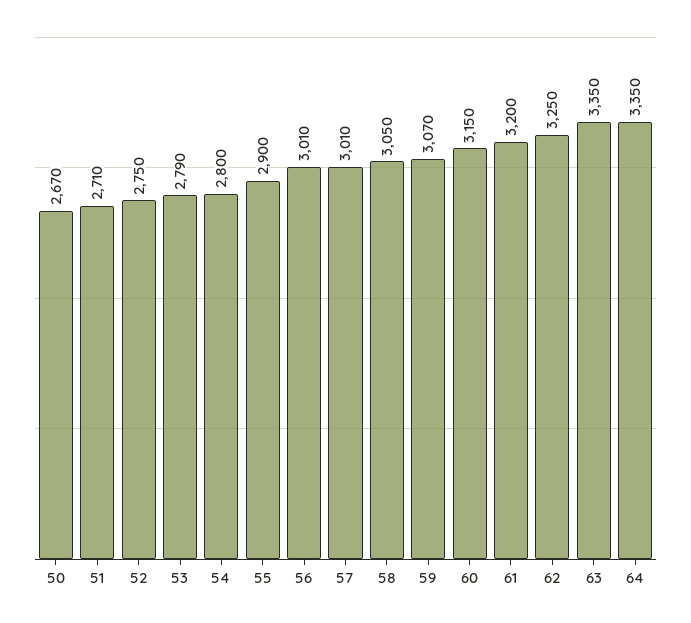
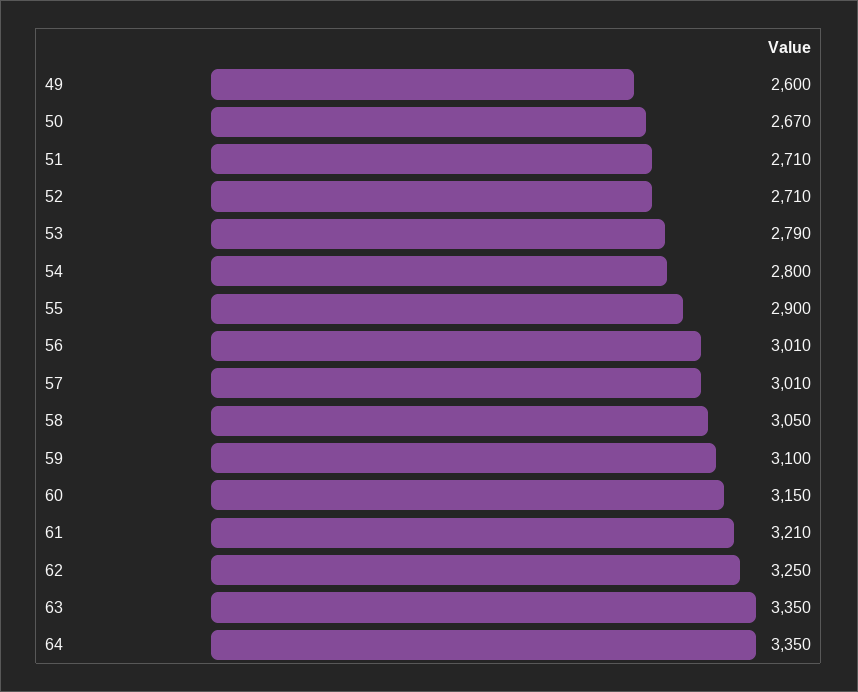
52: 2750 -> 2710
59: 3070 -> 3100
61: 3200 -> 3210
49: none -> 2600

